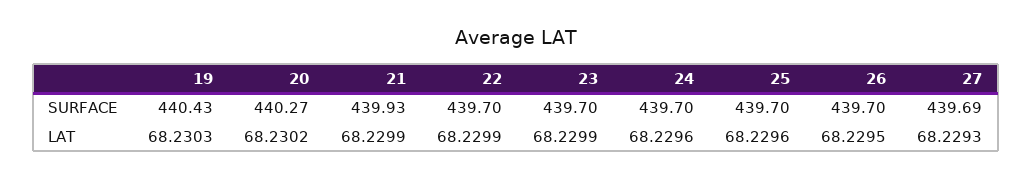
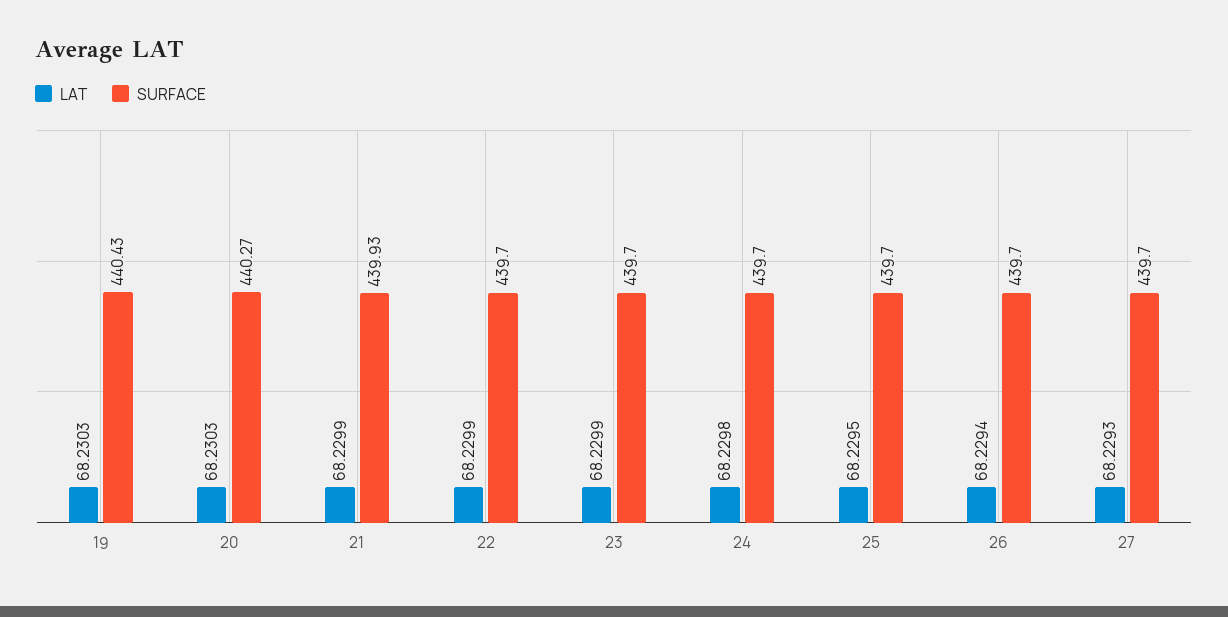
SURFACE, 27: 439.69 -> 439.7
LAT, 20: 68.2302 -> 68.2303
LAT, 24: 68.2296 -> 68.2298
LAT, 25: 68.2296 -> 68.2295
LAT, 26: 68.2295 -> 68.2294

